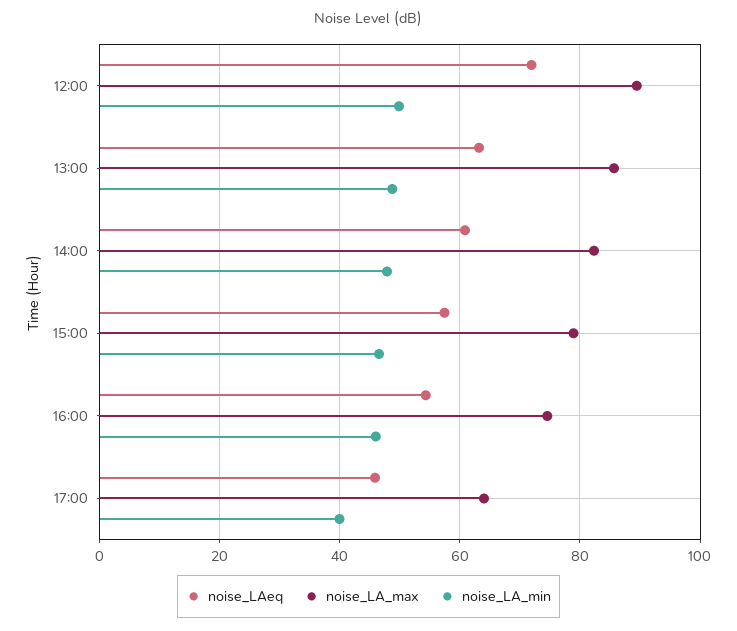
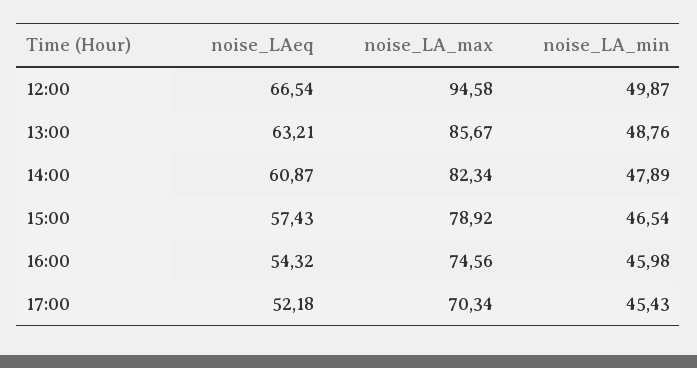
noise_LAeq, 12:00: 72 -> 66.54
noise_LA_max, 12:00: 90 -> 94.58
noise_LAeq, 17:00: 46 -> 52.18
noise_LA_max, 17:00: 64 -> 70.34
noise_LA_min, 17:00: 40 -> 45.43

